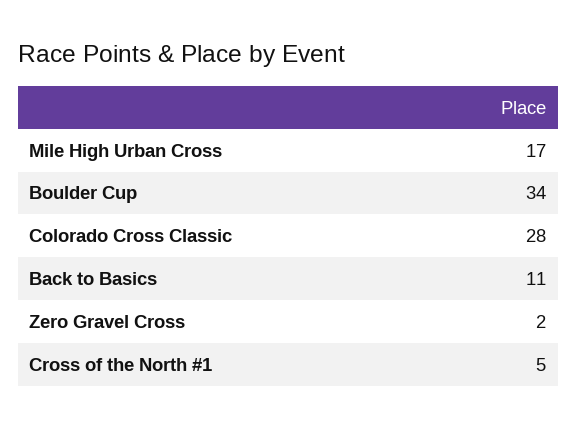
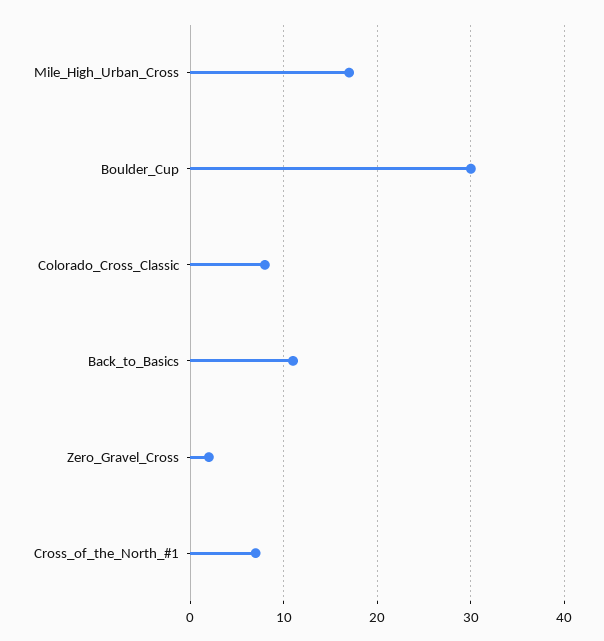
Boulder Cup: 34 -> 30
Colorado Cross Classic: 28 -> 8
Cross of the North #1: 5 -> 7

